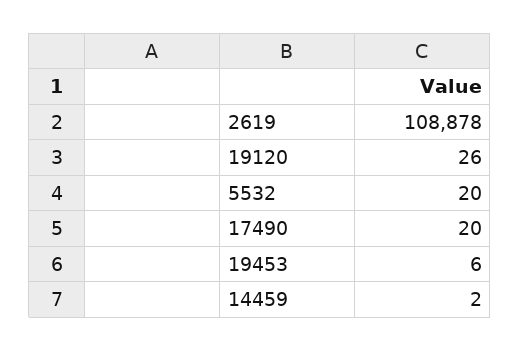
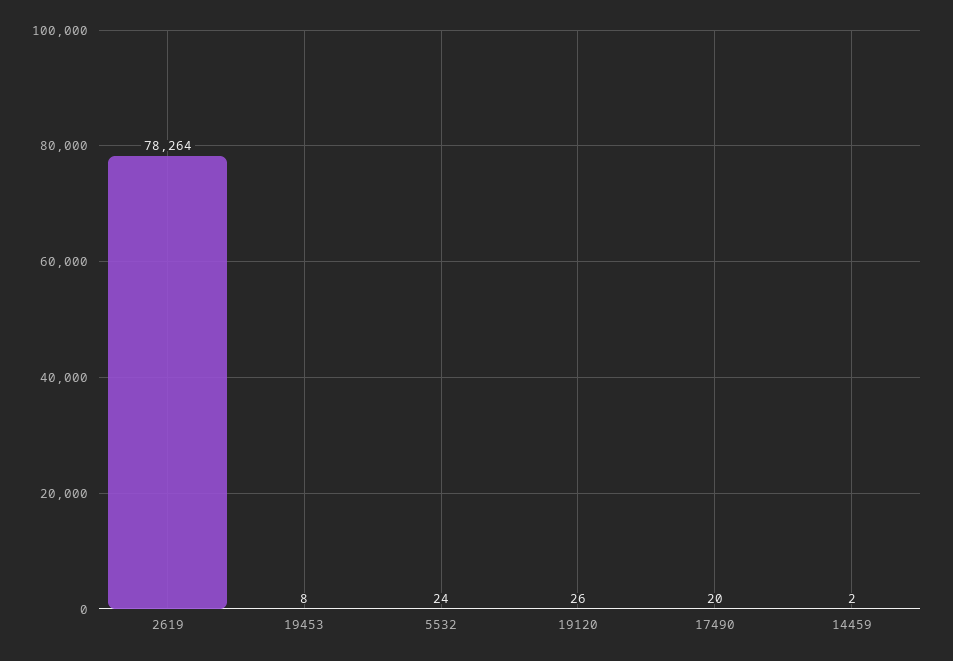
2619: 108878 -> 78264
5532: 20 -> 24
19453: 6 -> 8

